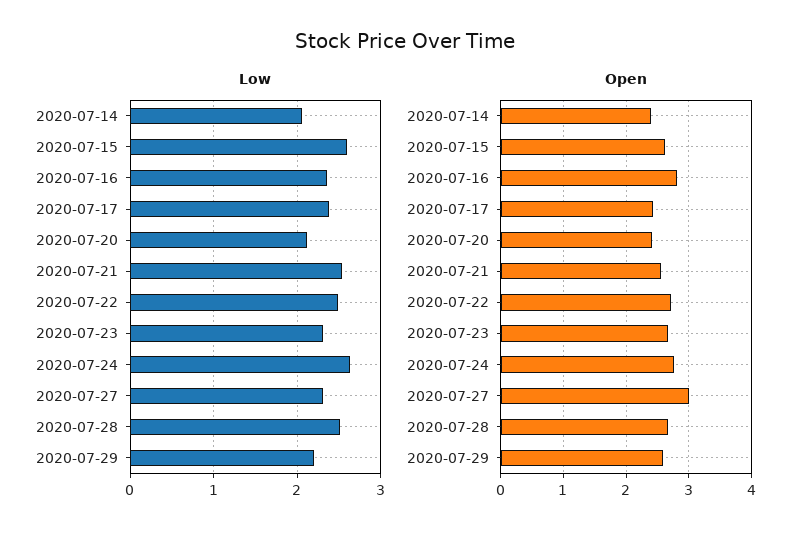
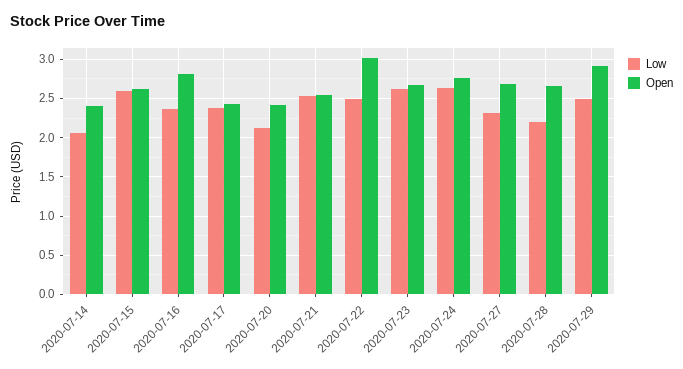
Low, 2020-07-23: 2.3 -> 2.6
Low, 2020-07-28: 2.5 -> 2.2
Low, 2020-07-29: 2.2 -> 2.5
Open, 2020-07-22: 2.7 -> 3
Open, 2020-07-27: 3 -> 2.7
Open, 2020-07-29: 2.6 -> 2.9

